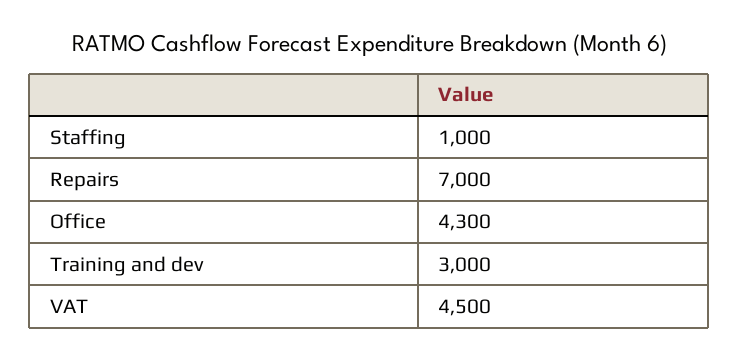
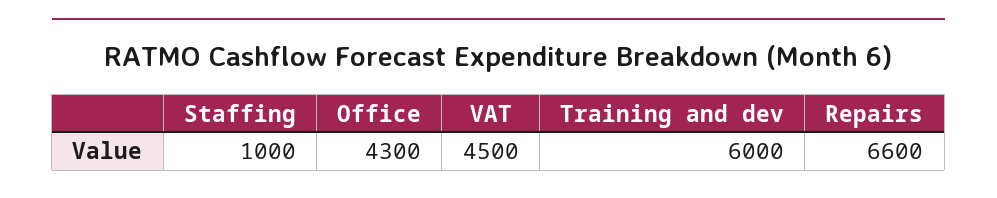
Repairs: 7000 -> 6600
Training and dev: 3000 -> 6000

